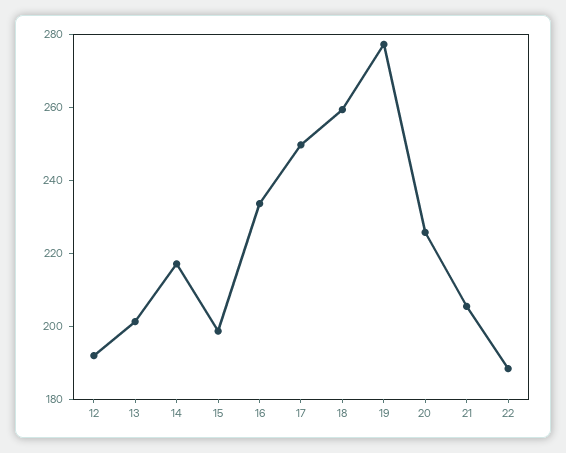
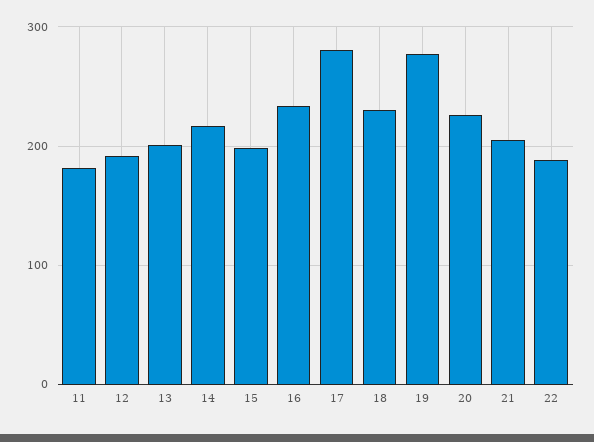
17: 250 -> 280
18: 260 -> 230
11: none -> 180

